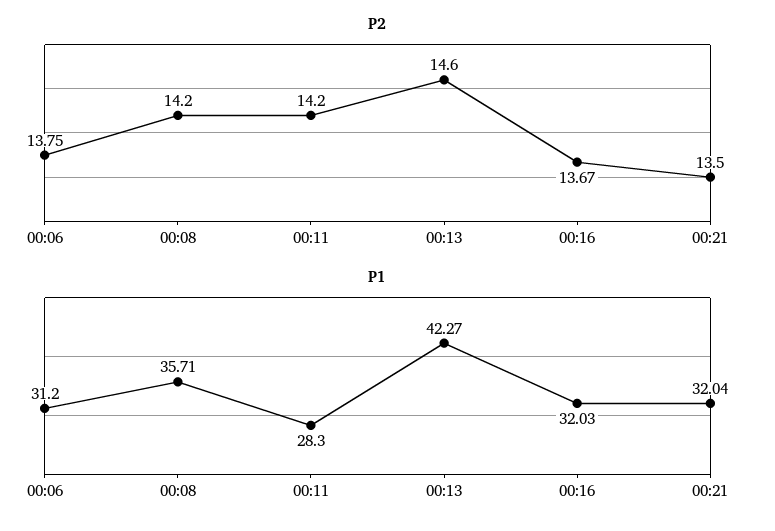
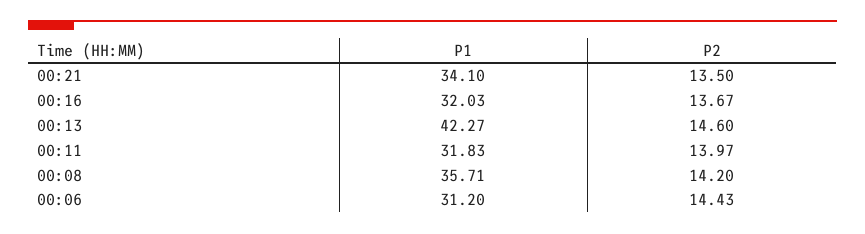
P2, 00:06: 13.75 -> 14.43
P2, 00:11: 14.2 -> 13.97
P1, 00:11: 28.3 -> 31.83
P1, 00:21: 32.04 -> 34.1

